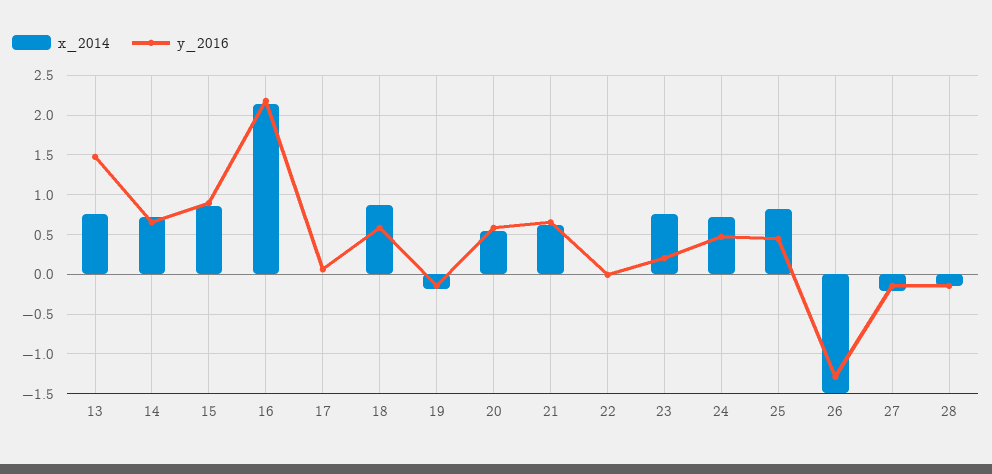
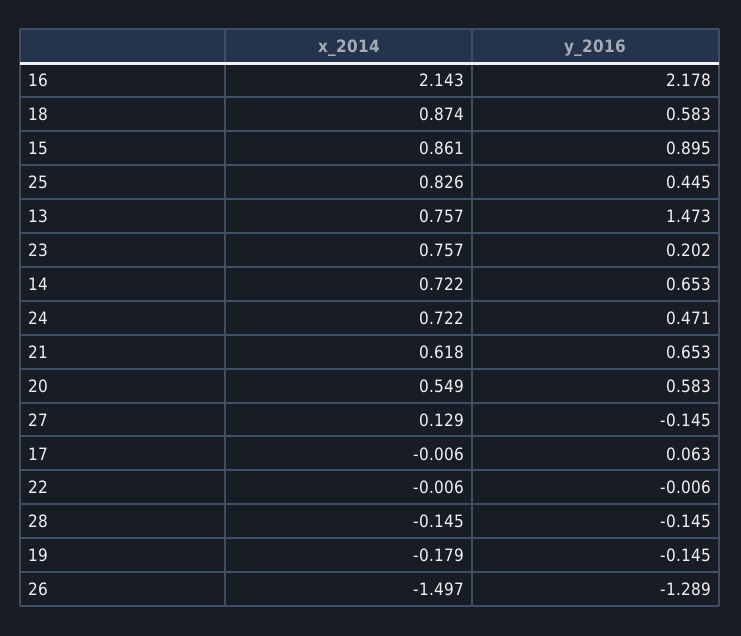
x_2014, 27: -0.2 -> 0.129

